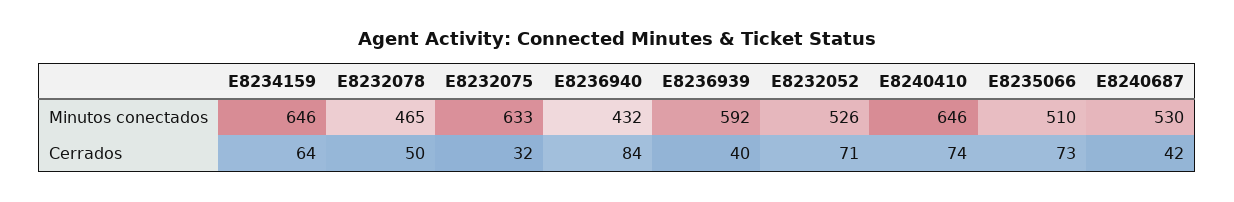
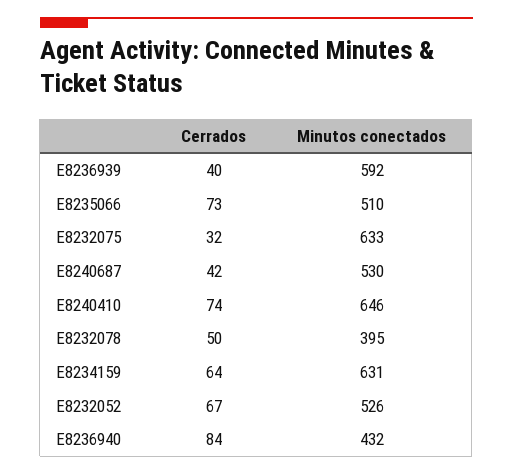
E8234159, Minutos conectados: 646 -> 631
E8232078, Minutos conectados: 465 -> 395
E8232052, Cerrados: 71 -> 67

